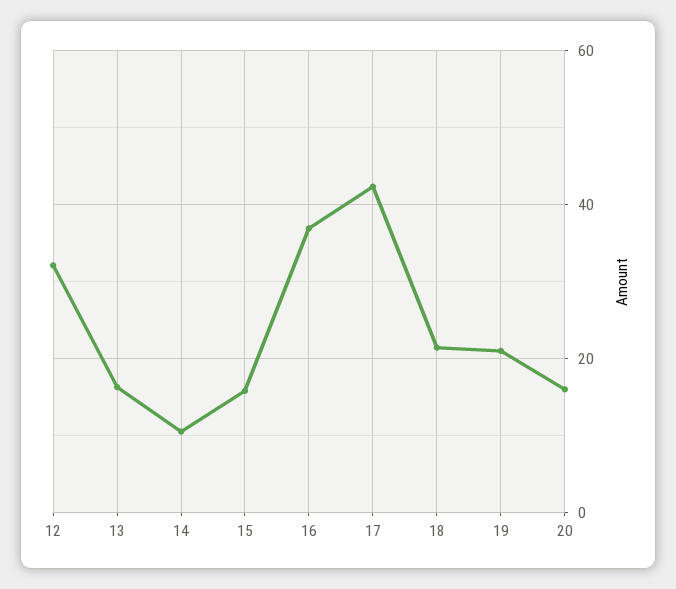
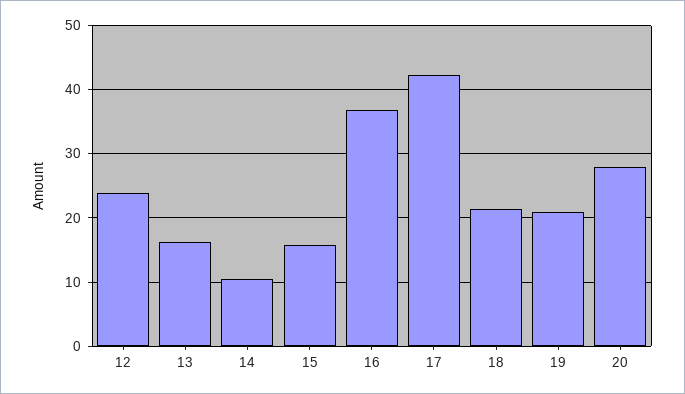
12: 32 -> 24
20: 16 -> 28

